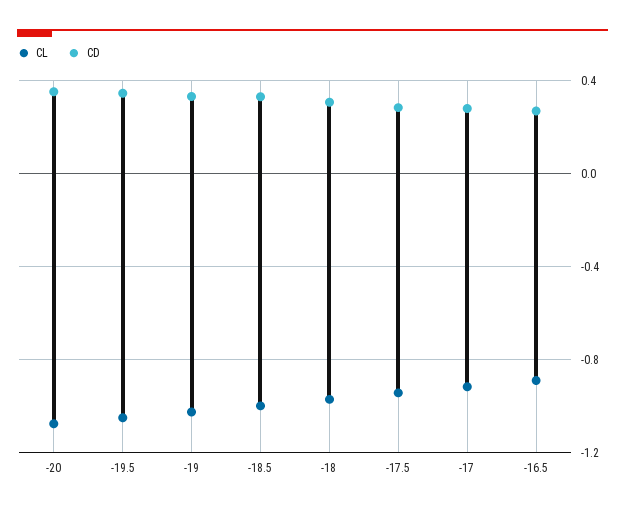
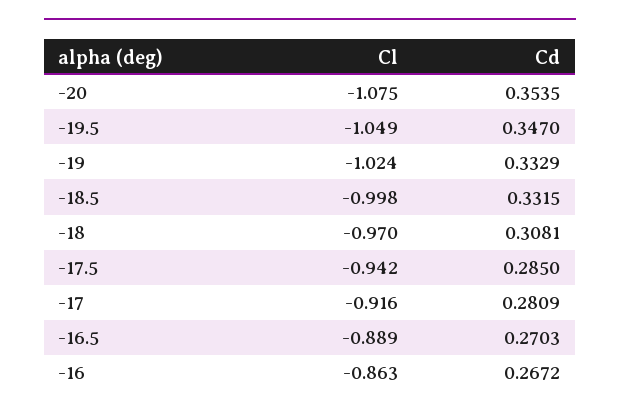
CL, -16: none -> -0.863
CD, -16: none -> 0.2672

